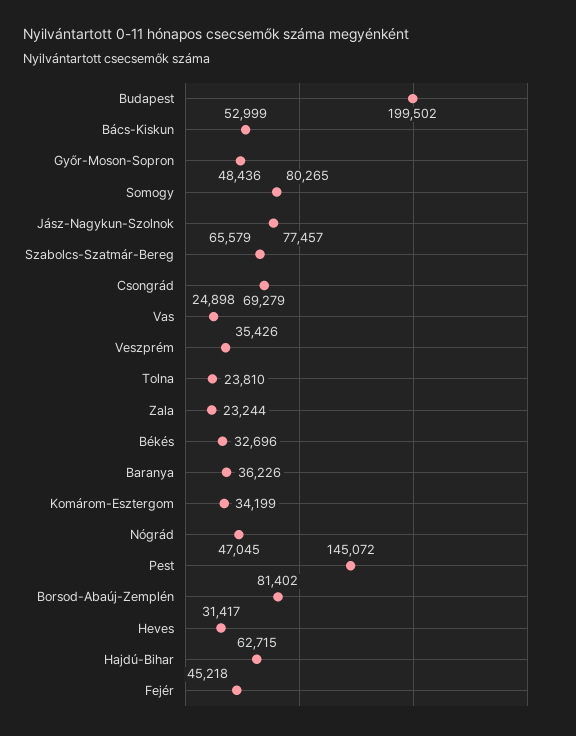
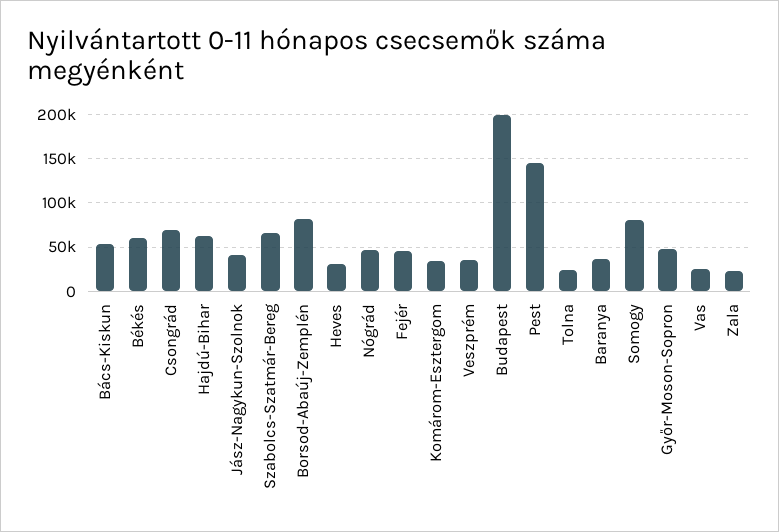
Jász-Nagykun-Szolnok: 77457 -> 40000
Békés: 32696 -> 60000

